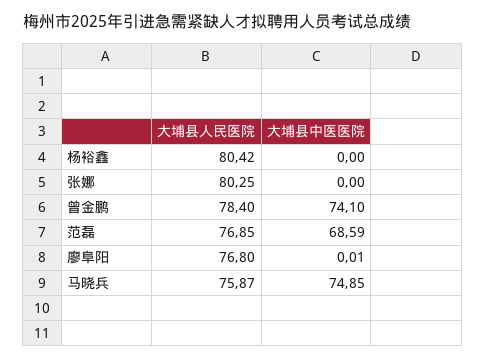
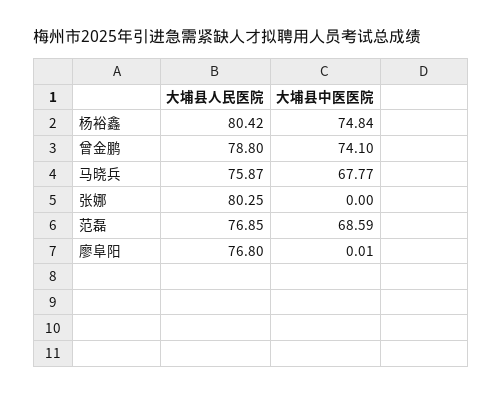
大埔县中医医院, 杨裕鑫: 0 -> 74.84
大埔县人民医院, 曾金鹏: 78.4 -> 78.8
大埔县中医医院, 马晓兵: 74.85 -> 67.77

